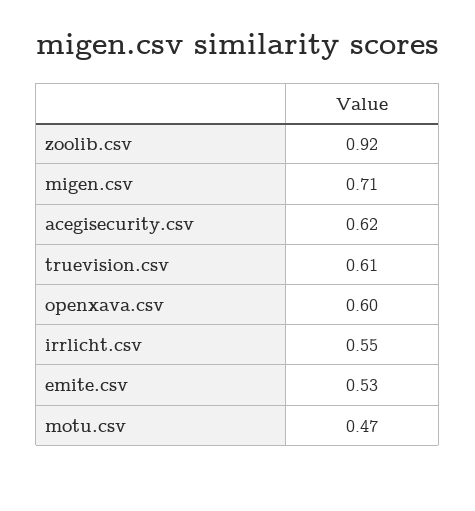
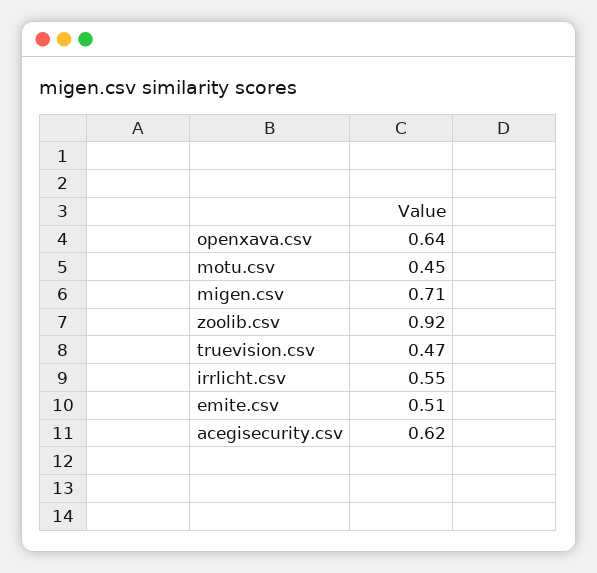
truevision.csv: 0.61 -> 0.47
openxava.csv: 0.6 -> 0.64
emite.csv: 0.53 -> 0.51
motu.csv: 0.47 -> 0.45

